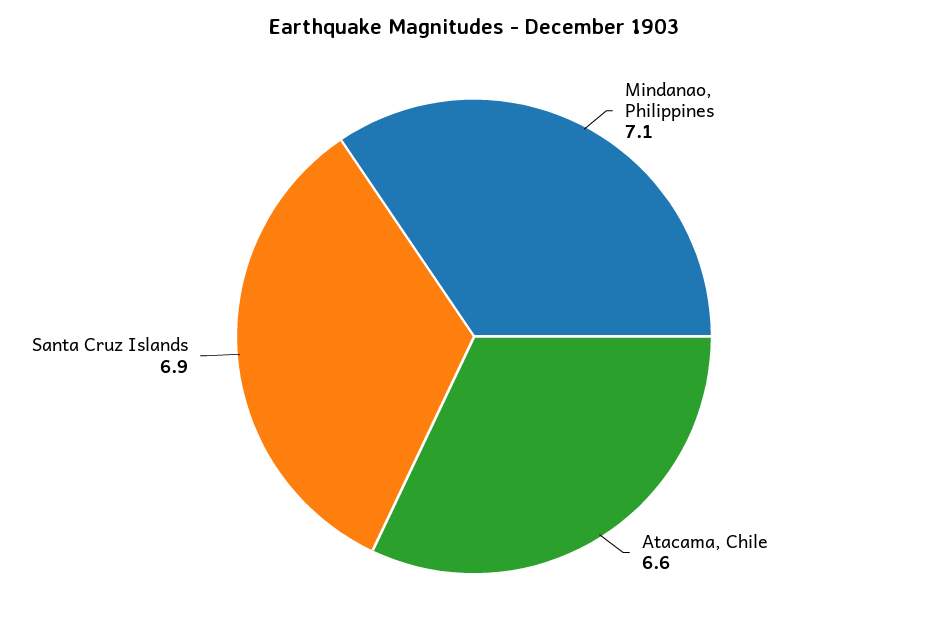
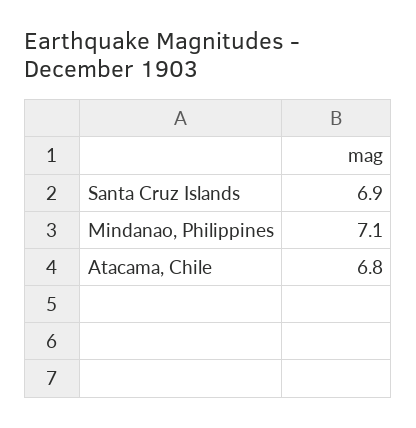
Atacama, Chile: 6.6 -> 6.8

